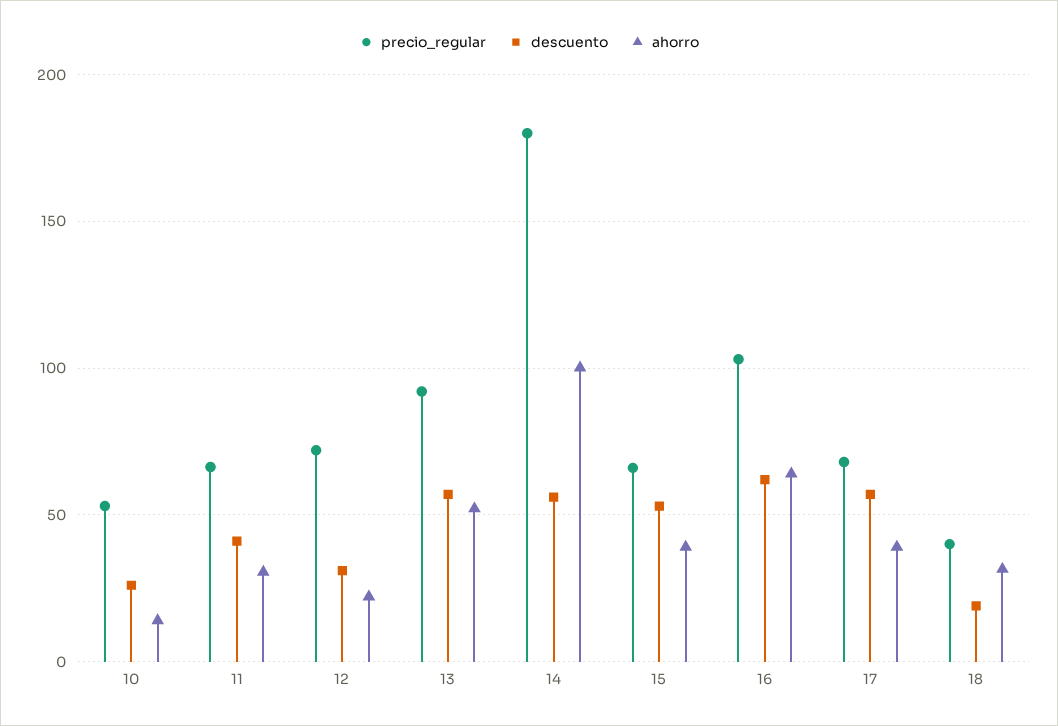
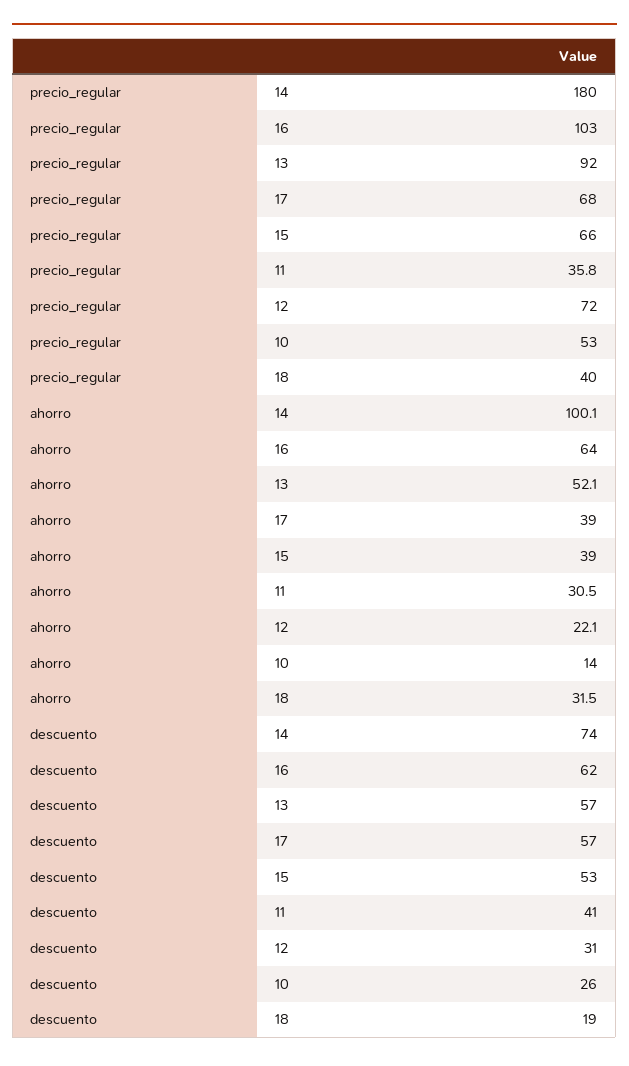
precio_regular, 11: 65 -> 35.8
descuento, 14: 55 -> 74

